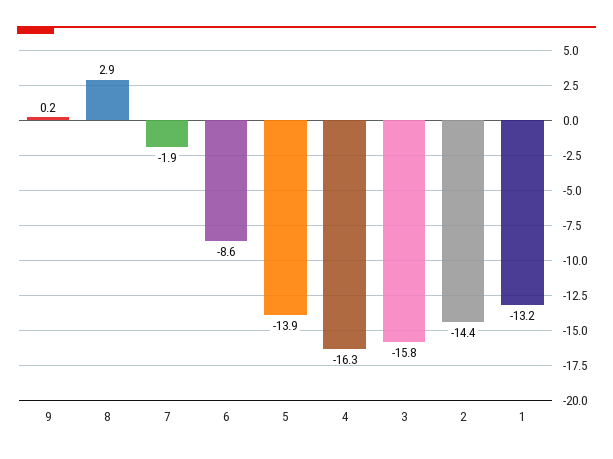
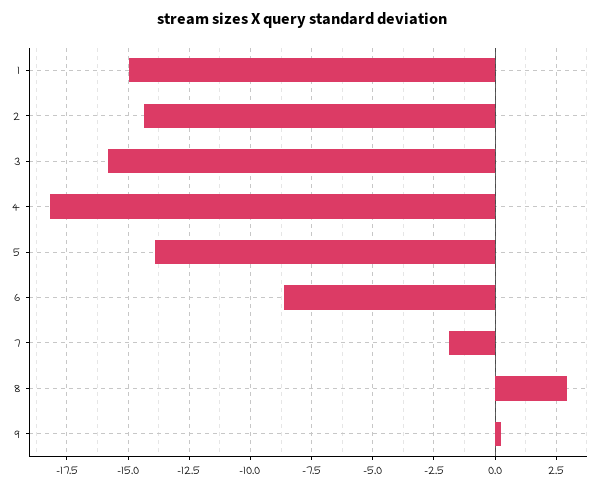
4: -16.3 -> -18.25
1: -13.2 -> -15

